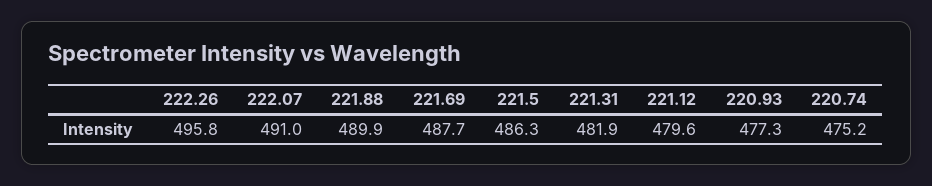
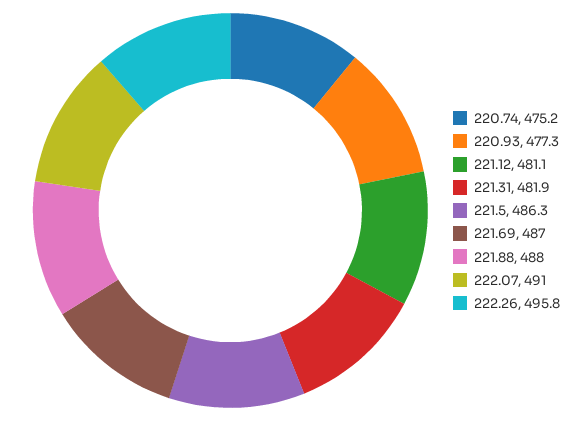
221.88: 489.9 -> 488
221.69: 487.7 -> 487
221.12: 479.6 -> 481.1

